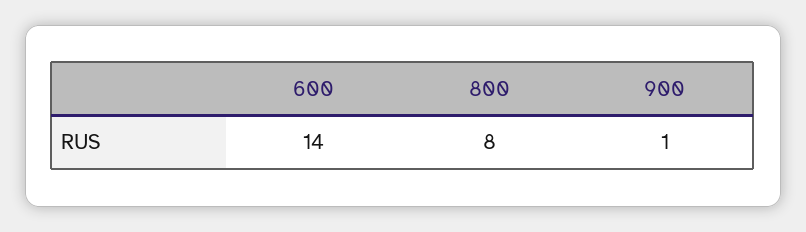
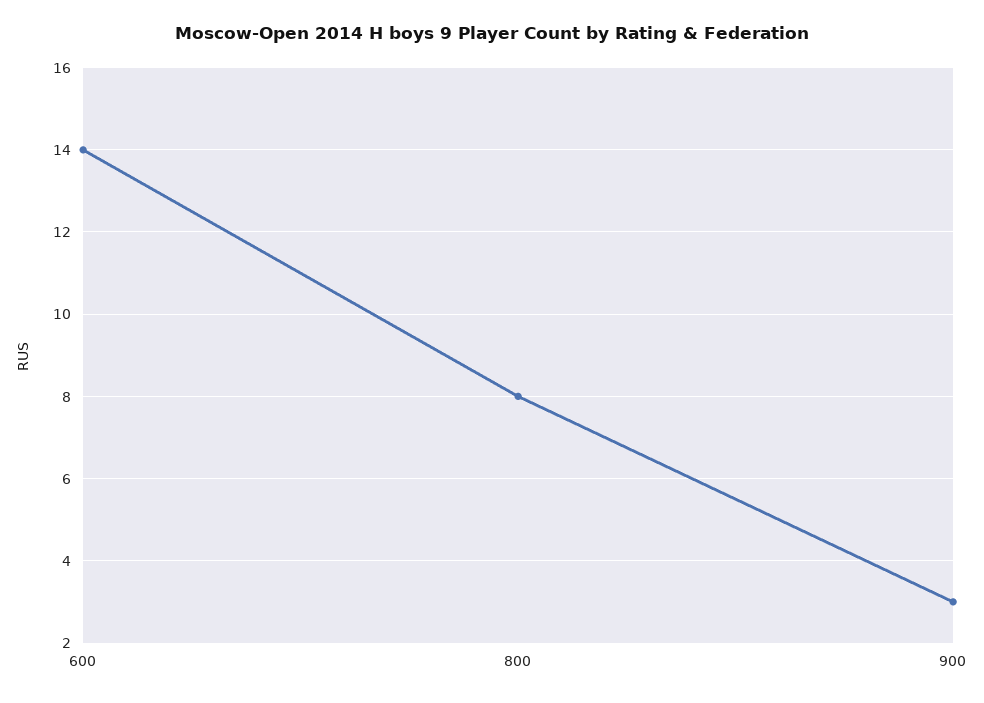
900: 1 -> 3

